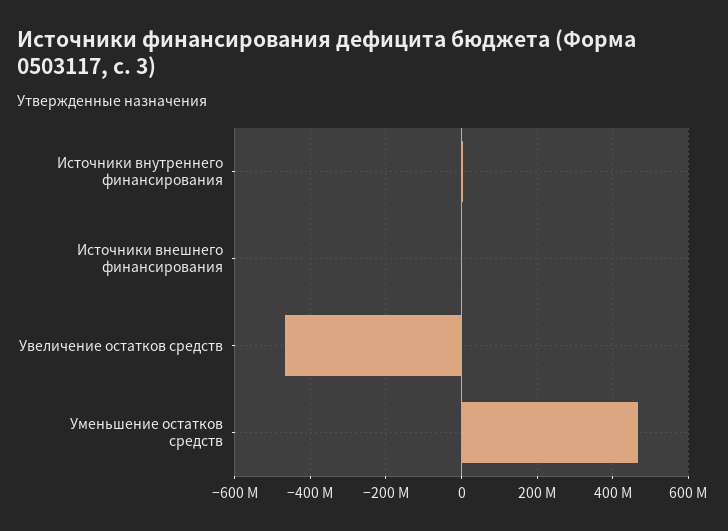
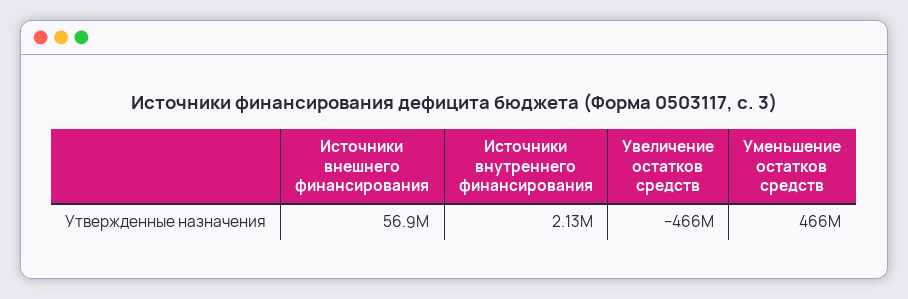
Источники внешнего финансирования: 0 -> 56900000

